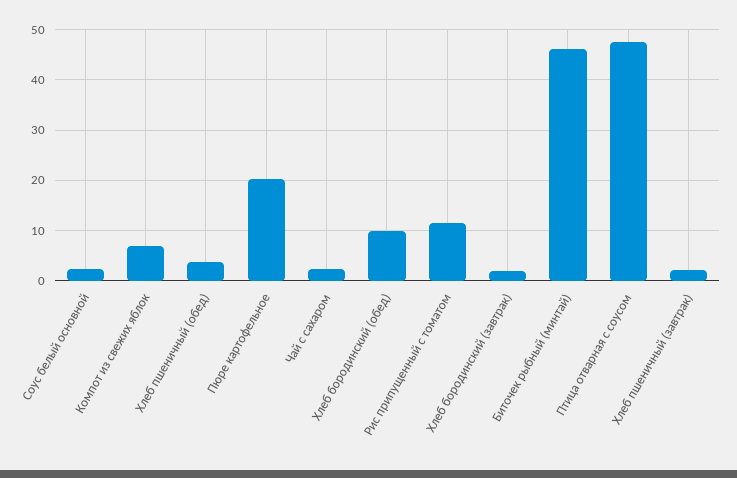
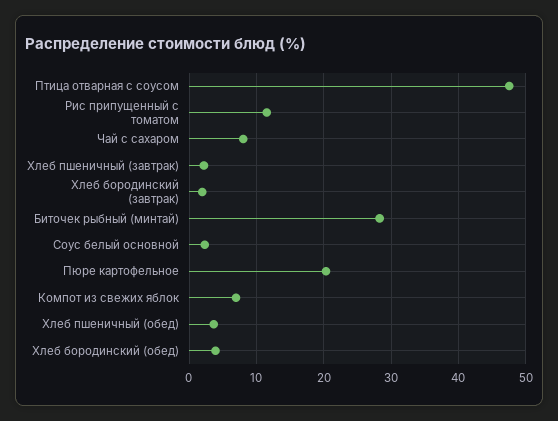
Чай с сахаром: 2 -> 8
Хлеб бородинский (обед): 10 -> 4
Биточек рыбный (минтай): 46 -> 28

